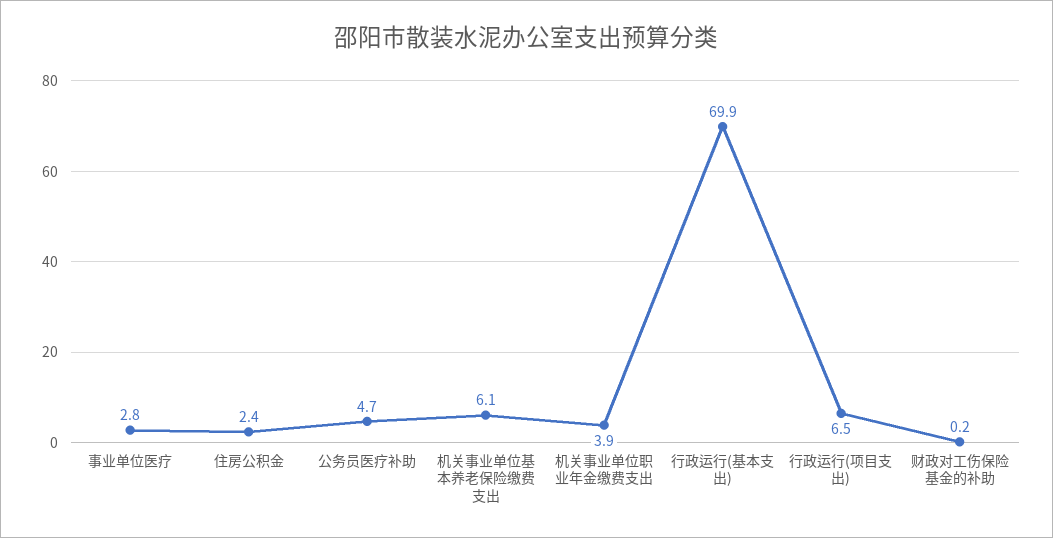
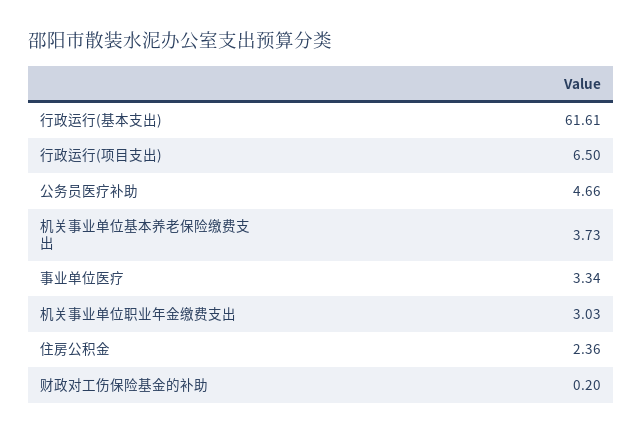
事业单位医疗: 2.8 -> 3.34
机关事业单位基本养老保险缴费支出: 6.1 -> 3.73
机关事业单位职业年金缴费支出: 3.9 -> 3.03
行政运行(基本支出): 69.9 -> 61.61

